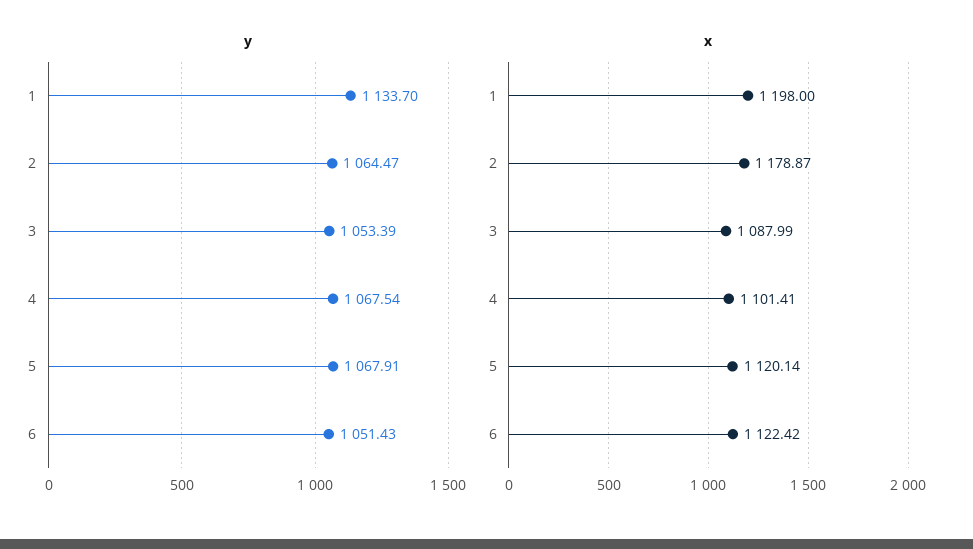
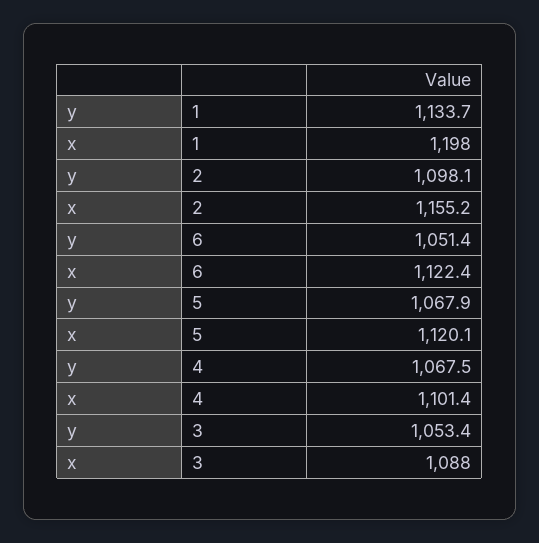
y, 2: 1064.47 -> 1098.1
x, 2: 1178.87 -> 1155.2

